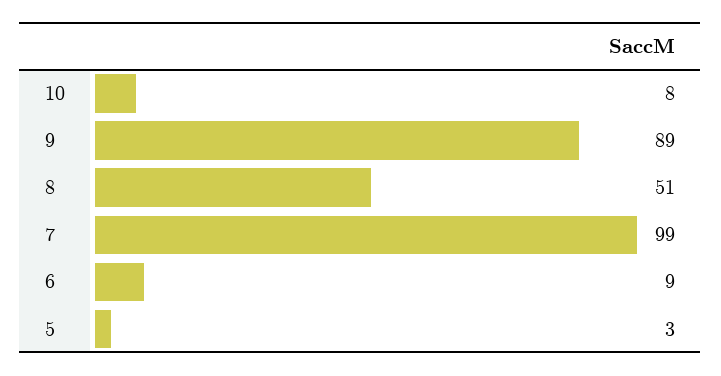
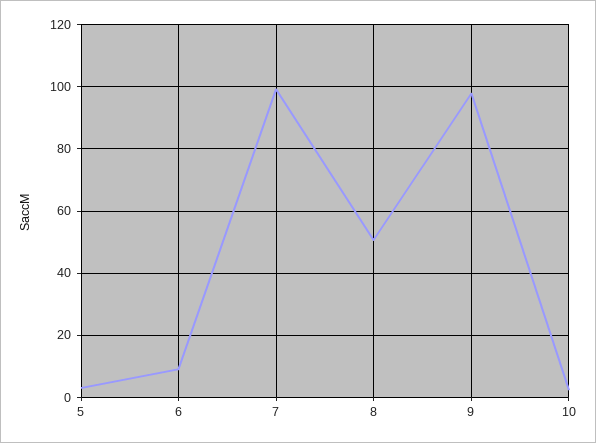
10: 8 -> 2
9: 89 -> 98

